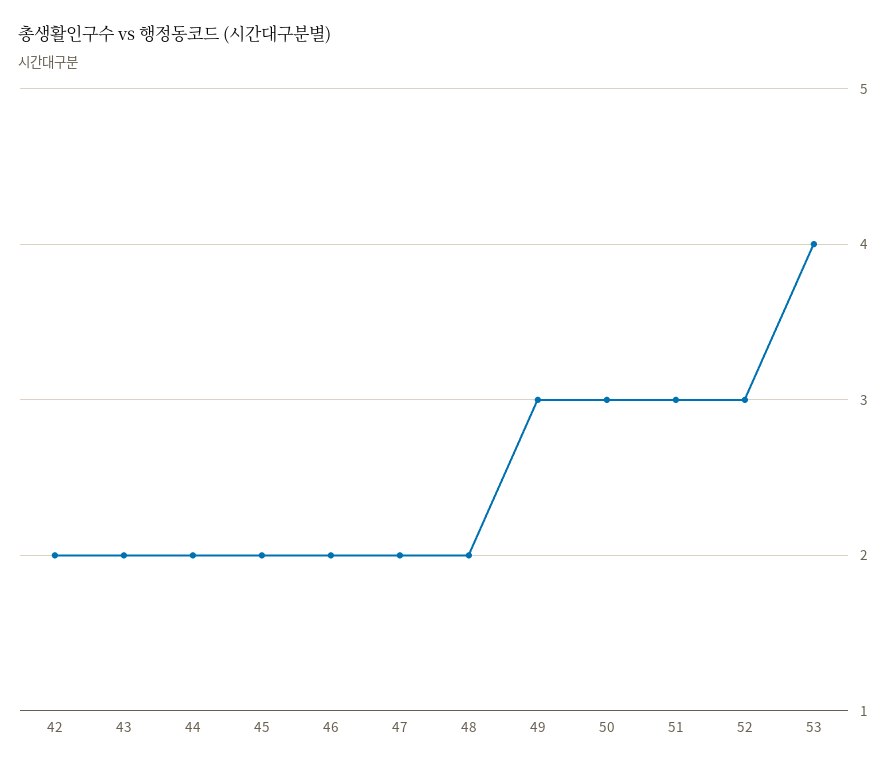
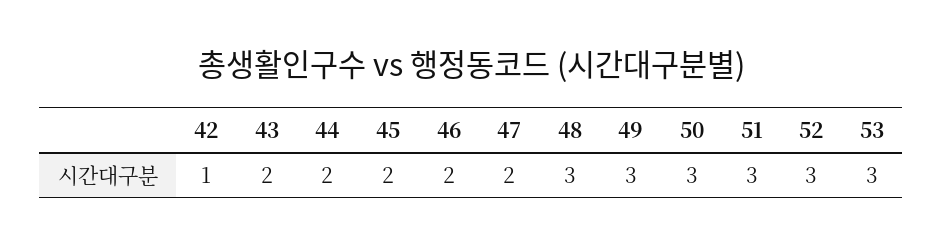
42: 2 -> 1
48: 2 -> 3
53: 4 -> 3

